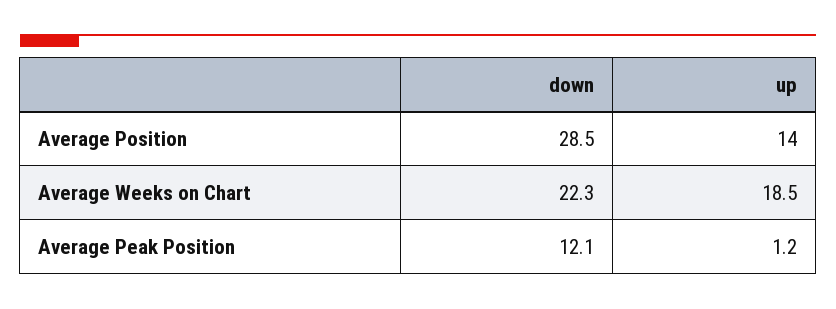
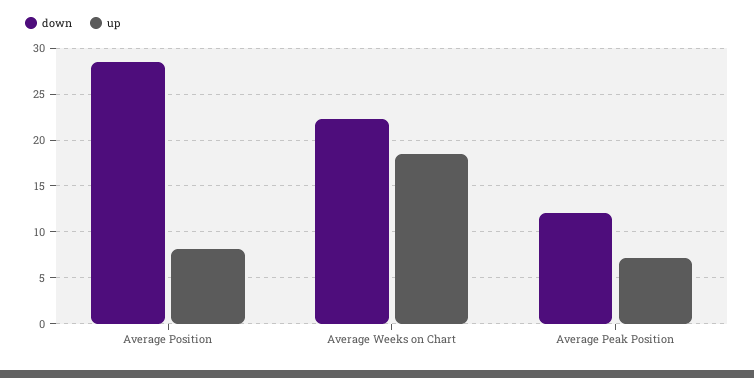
up, Average Position: 14 -> 8
up, Average Peak Position: 1.2 -> 7

